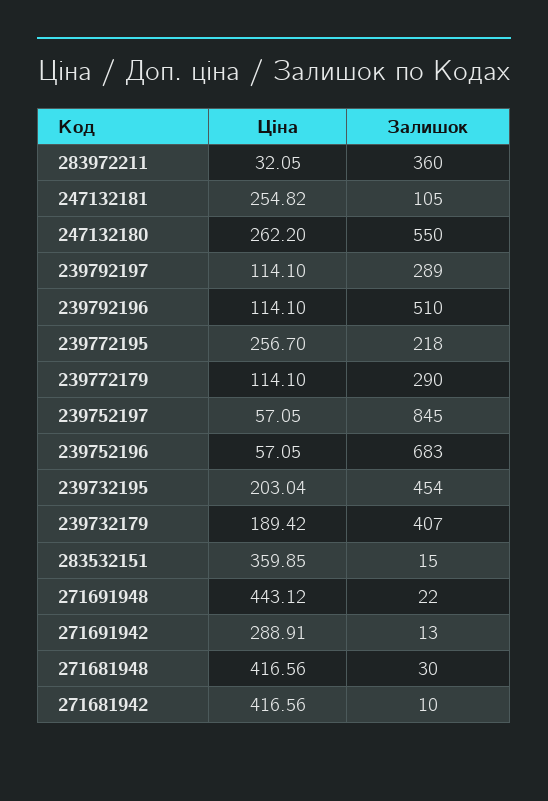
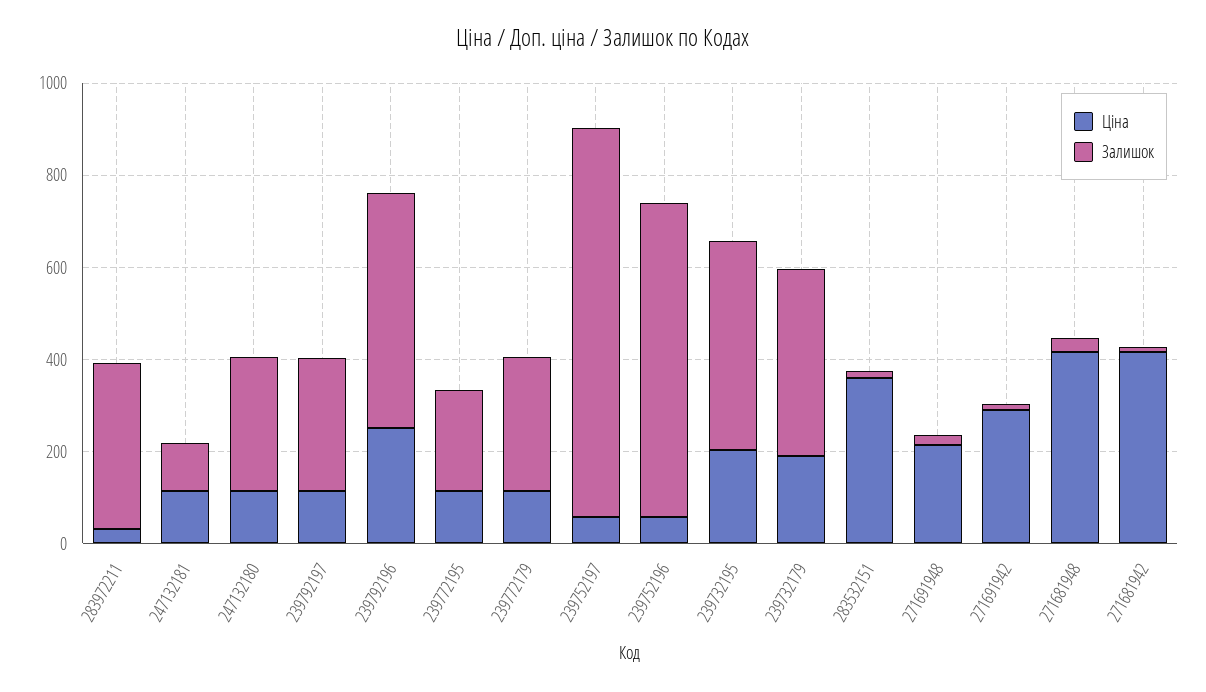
Ціна, 247132181: 254.82 -> 100
Ціна, 247132180: 262.2 -> 100
Залишок, 247132180: 550 -> 300
Ціна, 239792196: 114.1 -> 250
Ціна, 239772195: 256.7 -> 100
Ціна, 271691948: 443.12 -> 200

